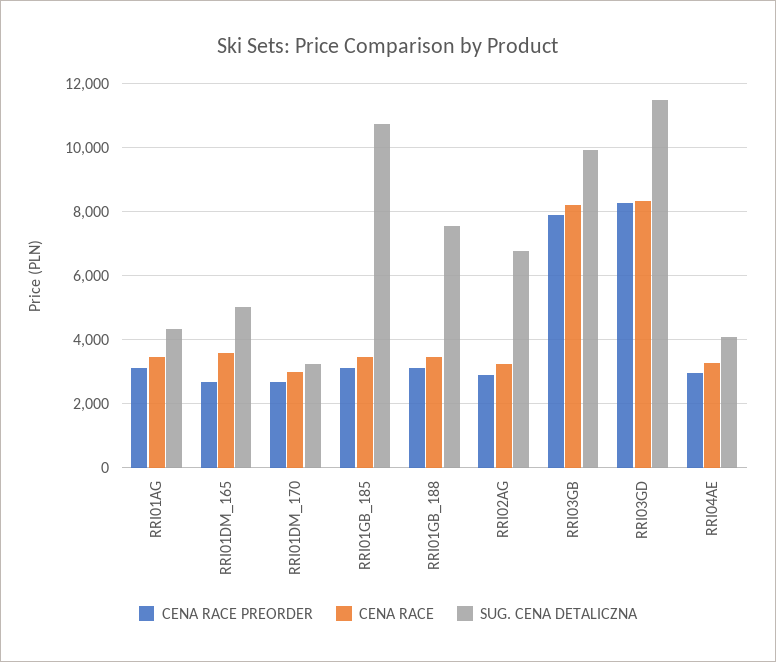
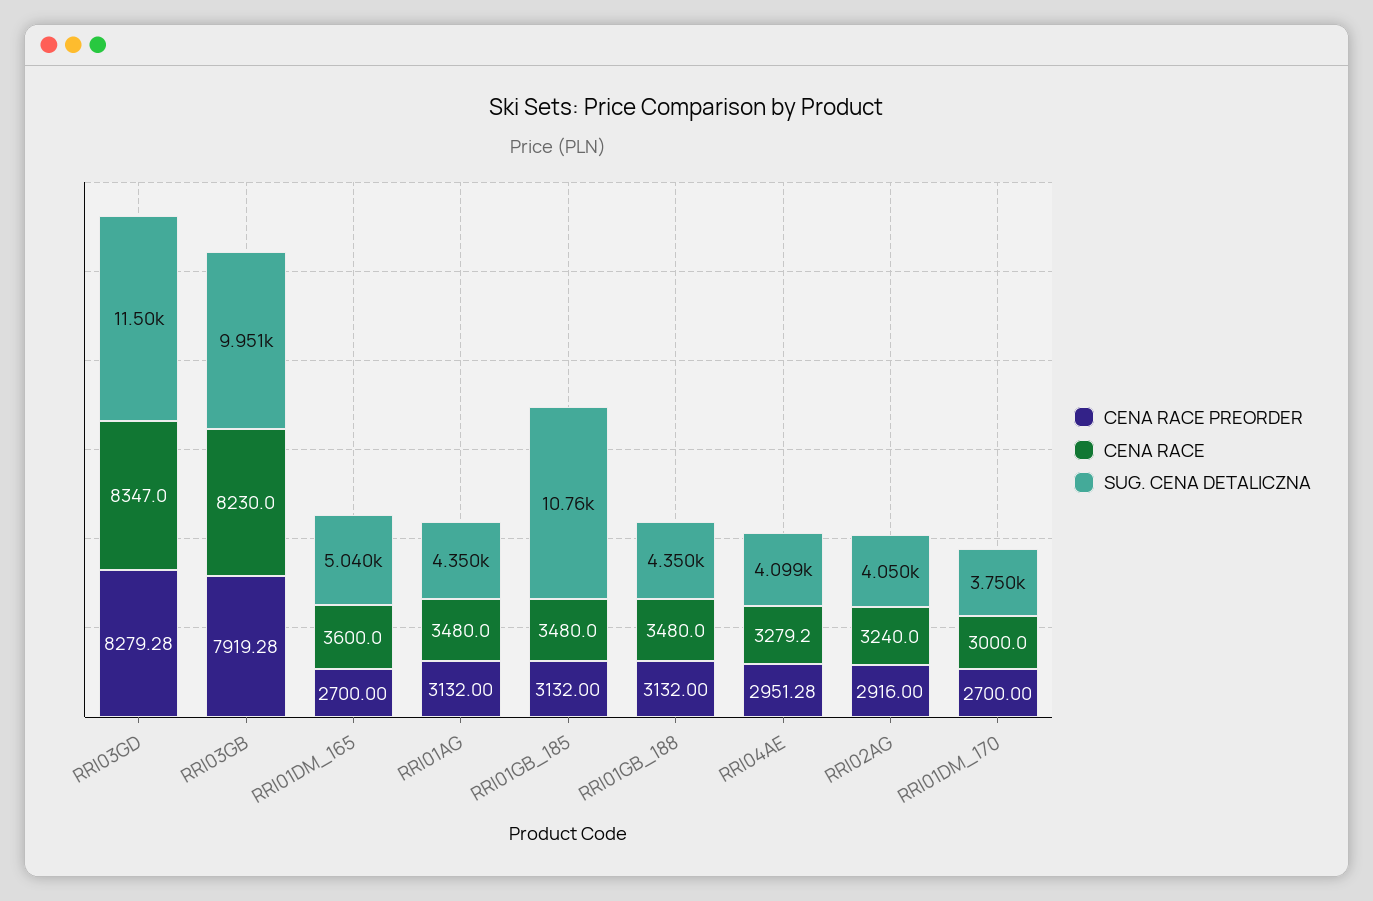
SUG. CENA DETALICZNA, RRI01DM_170: 3200 -> 3750
SUG. CENA DETALICZNA, RRI01GB_188: 7600 -> 4350
SUG. CENA DETALICZNA, RRI02AG: 6800 -> 4050

